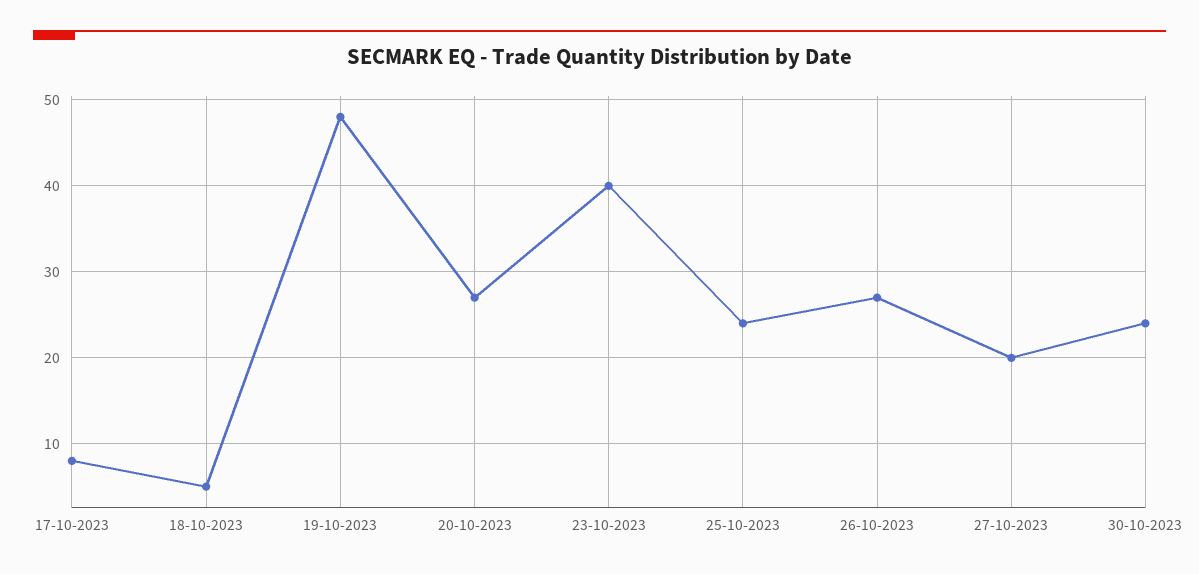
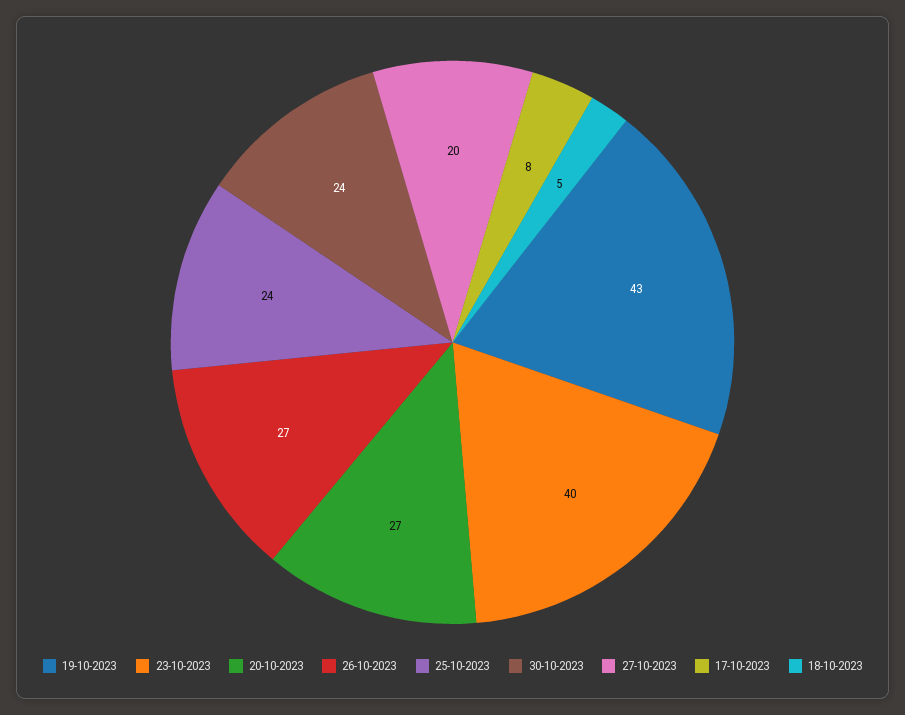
19-10-2023: 48 -> 43

